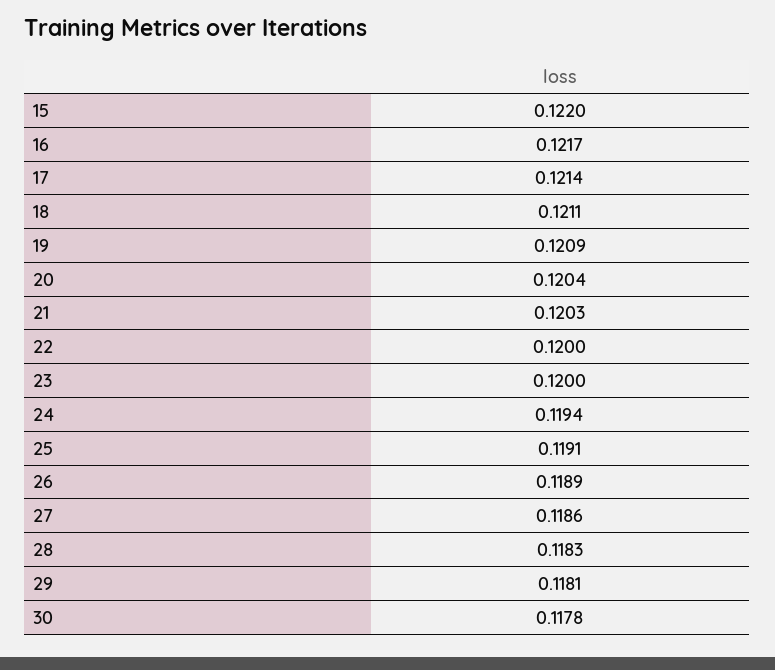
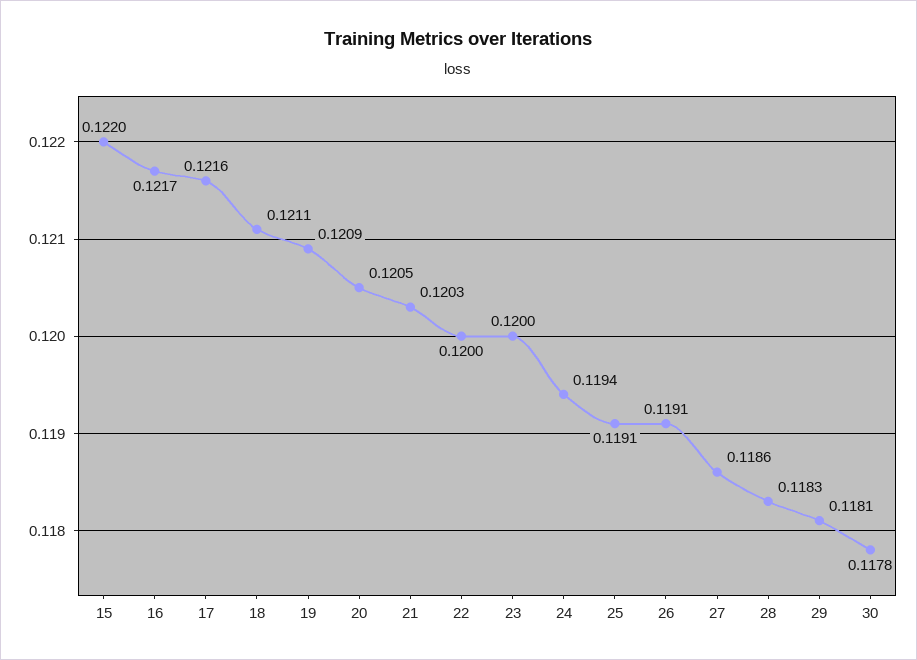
17: 0.1214 -> 0.1216
20: 0.1204 -> 0.1205
26: 0.1189 -> 0.1191

